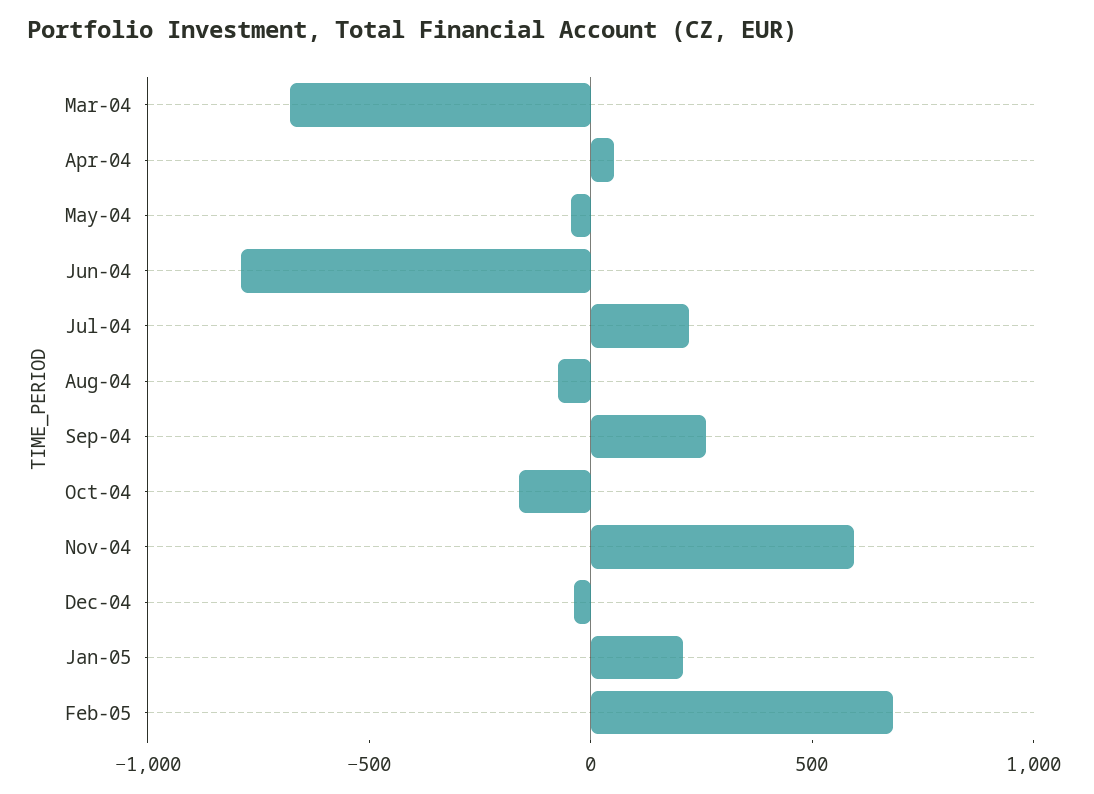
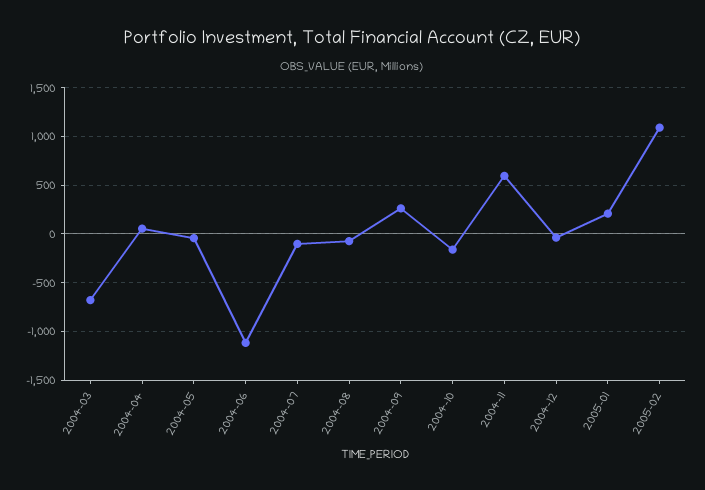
Jun-04: -800 -> -1100
Jul-04: 200 -> -100
Feb-05: 700 -> 1100

